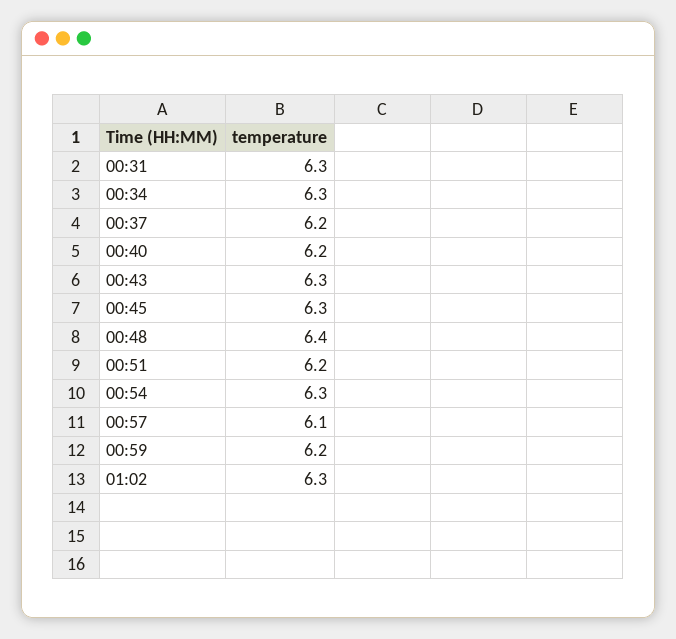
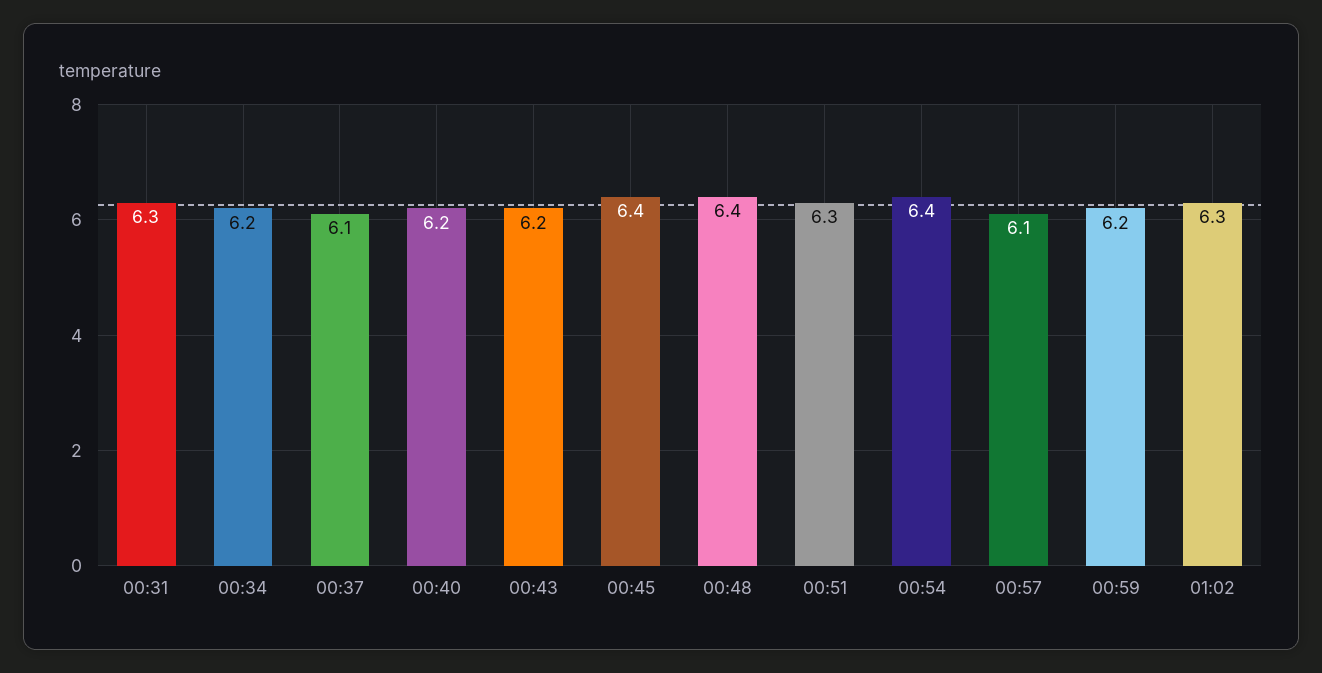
00:34: 6.3 -> 6.2
00:37: 6.2 -> 6.1
00:43: 6.3 -> 6.2
00:45: 6.3 -> 6.4
00:51: 6.2 -> 6.3
00:54: 6.3 -> 6.4

